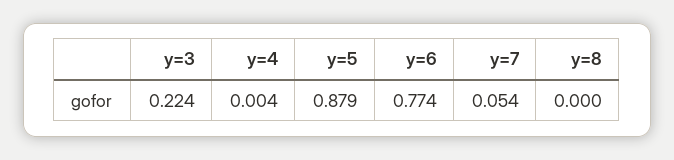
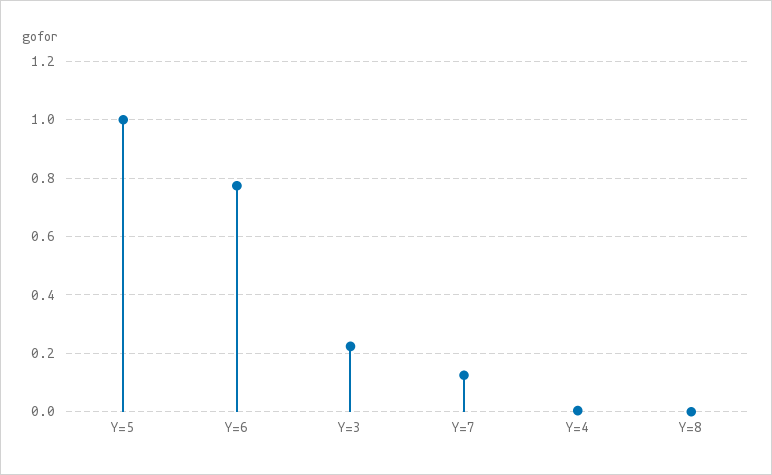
y=5: 0.879 -> 1
y=7: 0.054 -> 0.125

